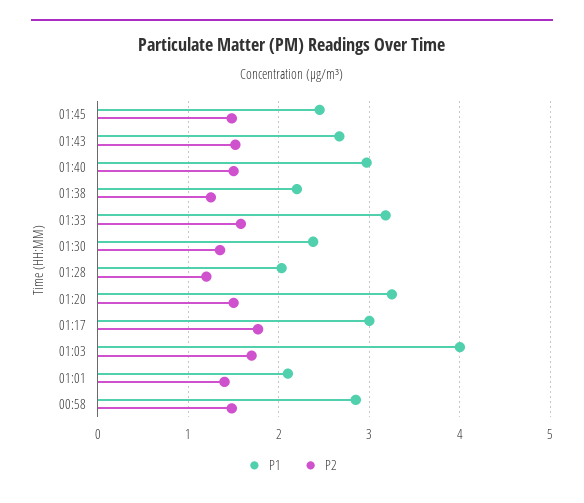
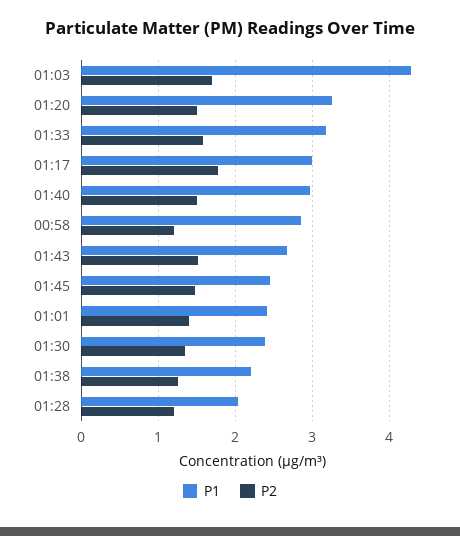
P1, 01:03: 4 -> 4.3
P1, 01:01: 2.1 -> 2.4
P2, 00:58: 1.5 -> 1.2

